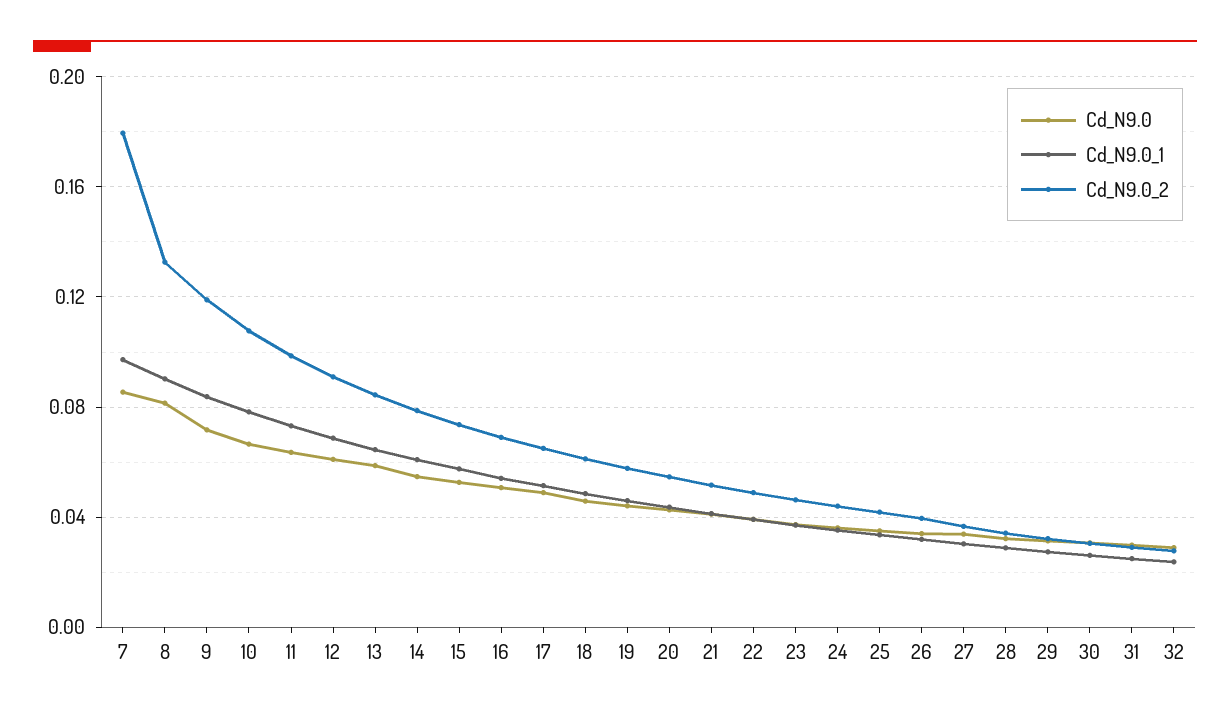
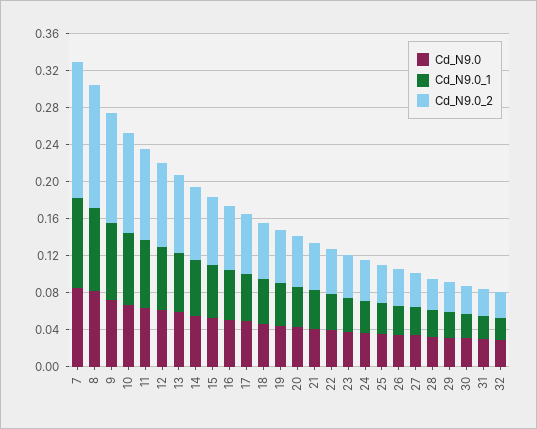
Cd_N9.0_2, 7: 0.18 -> 0.15

